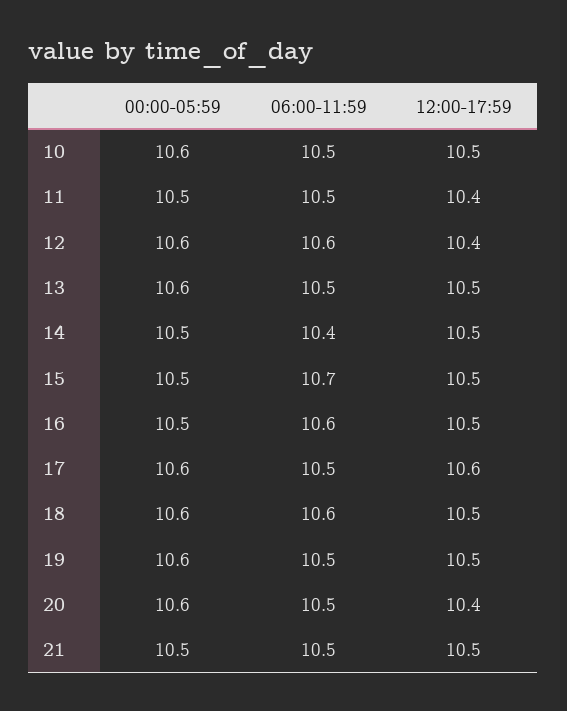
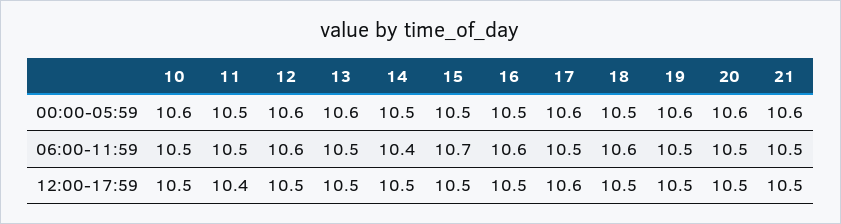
12:00-17:59, 12: 10.4 -> 10.5
00:00-05:59, 18: 10.6 -> 10.5
12:00-17:59, 20: 10.4 -> 10.5
00:00-05:59, 21: 10.5 -> 10.6

